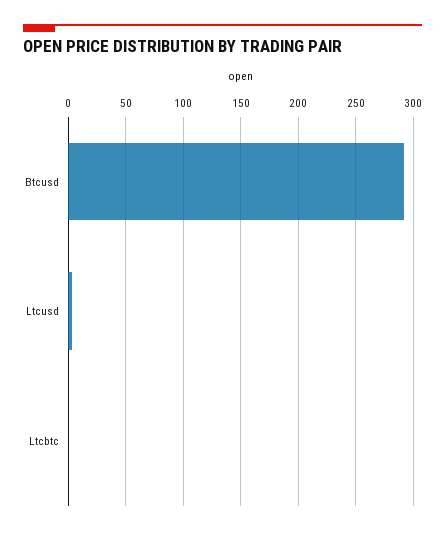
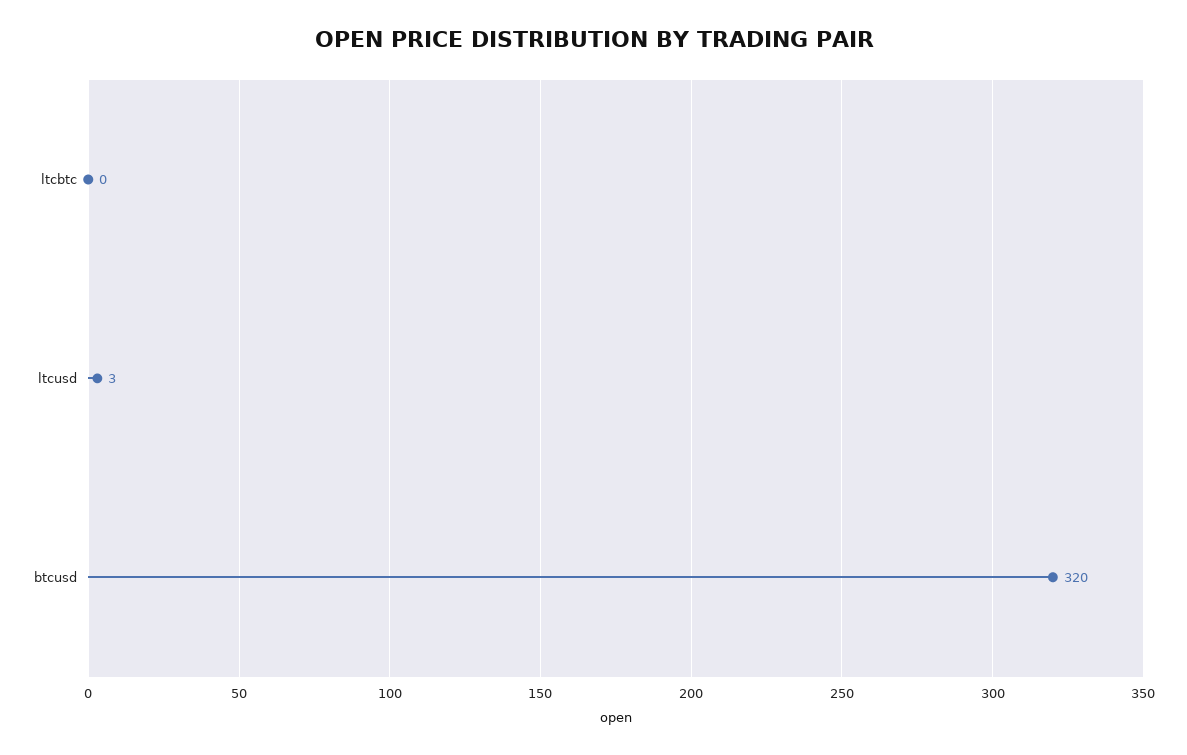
Btcusd: 290 -> 320

